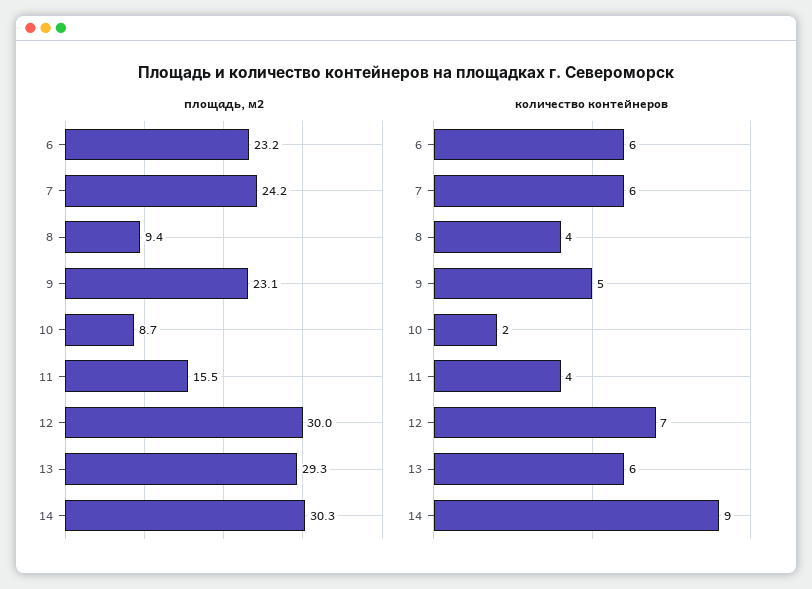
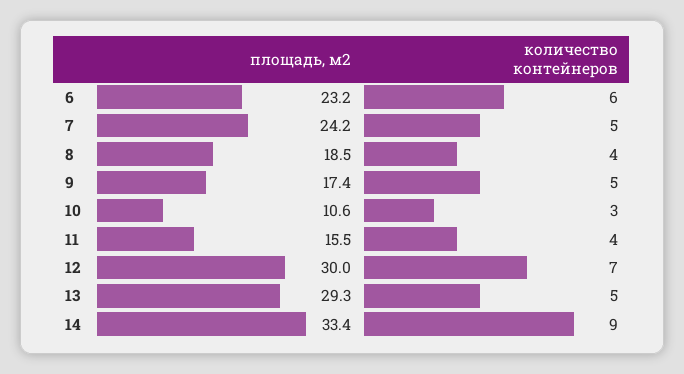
площадь, м2, 8: 9.4 -> 18.5
площадь, м2, 9: 23.1 -> 17.4
площадь, м2, 10: 8.7 -> 10.6
площадь, м2, 14: 30.3 -> 33.4
количество контейнеров, 7: 6 -> 5
количество контейнеров, 10: 2 -> 3
количество контейнеров, 13: 6 -> 5

